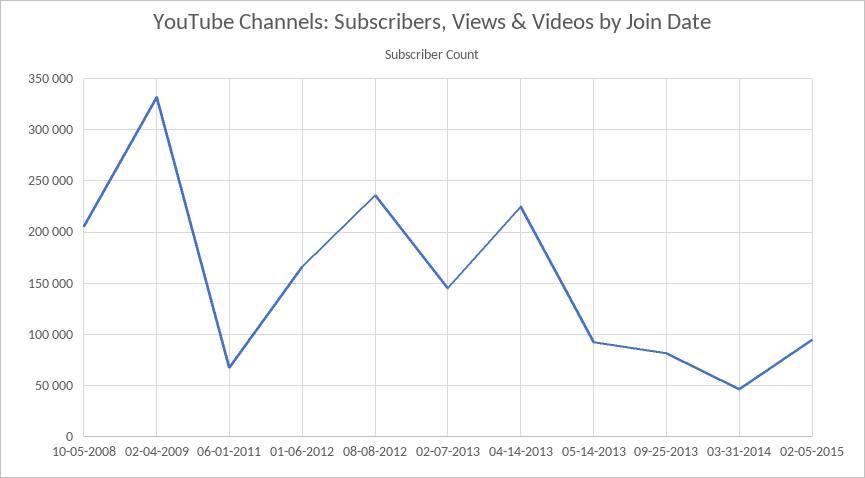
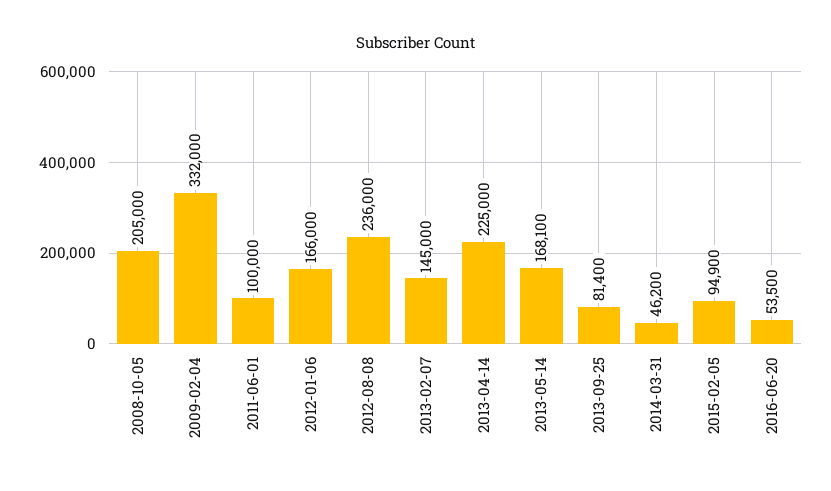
06-01-2011: 70000 -> 100000
05-14-2013: 90000 -> 168100
2016-06-20: none -> 53500

